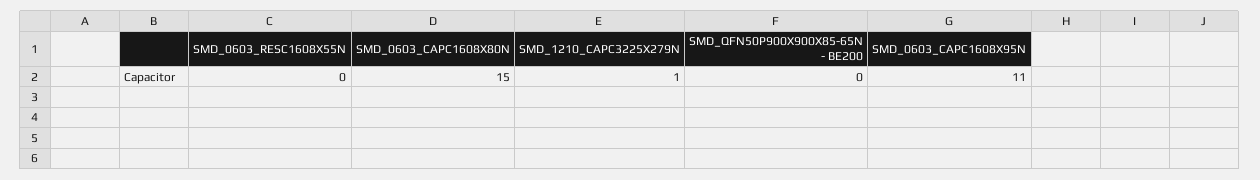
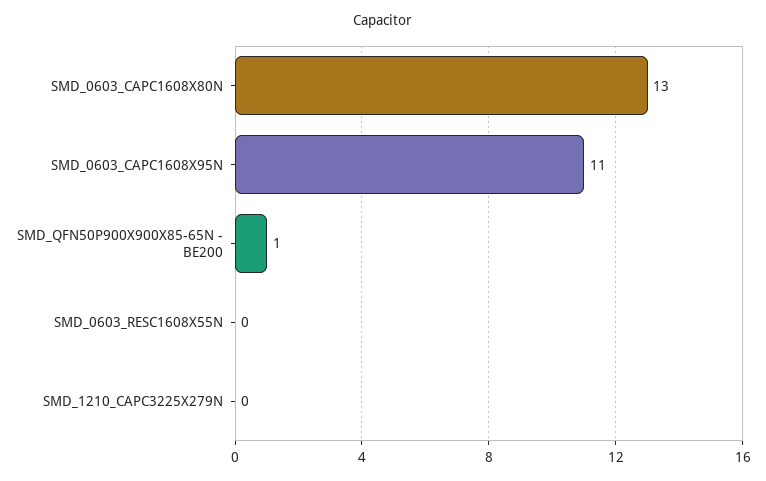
SMD_0603_CAPC1608X80N: 15 -> 13
SMD_1210_CAPC3225X279N: 1 -> 0
SMD_QFN50P900X900X85-65N - BE200: 0 -> 1

